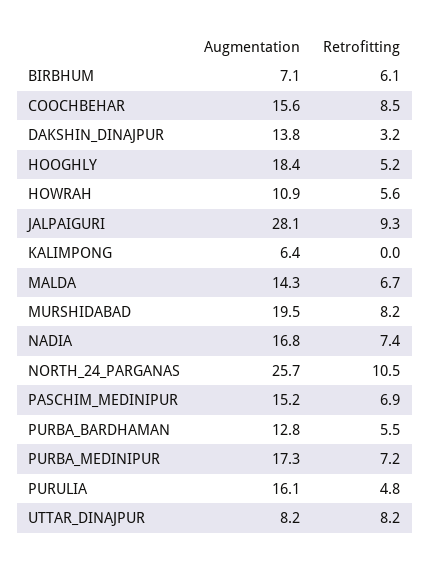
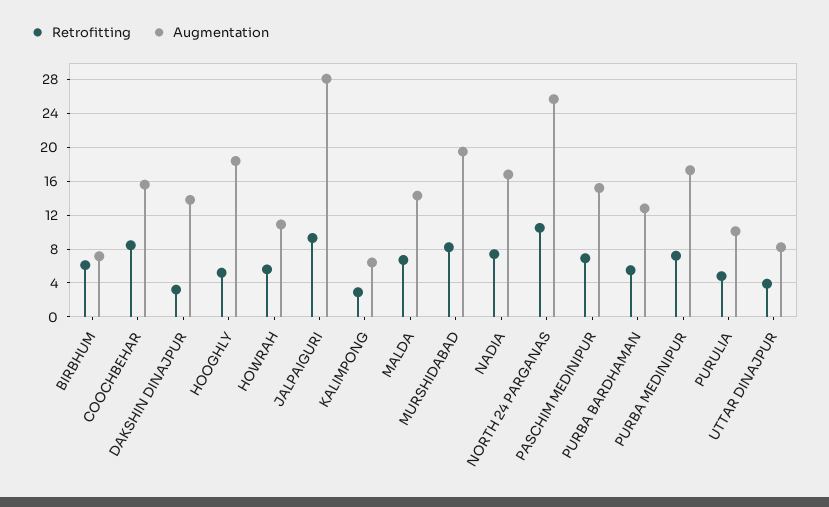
Retrofitting, KALIMPONG: 0 -> 3
Augmentation, PURULIA: 16.1 -> 10
Retrofitting, UTTAR_DINAJPUR: 8.2 -> 4

